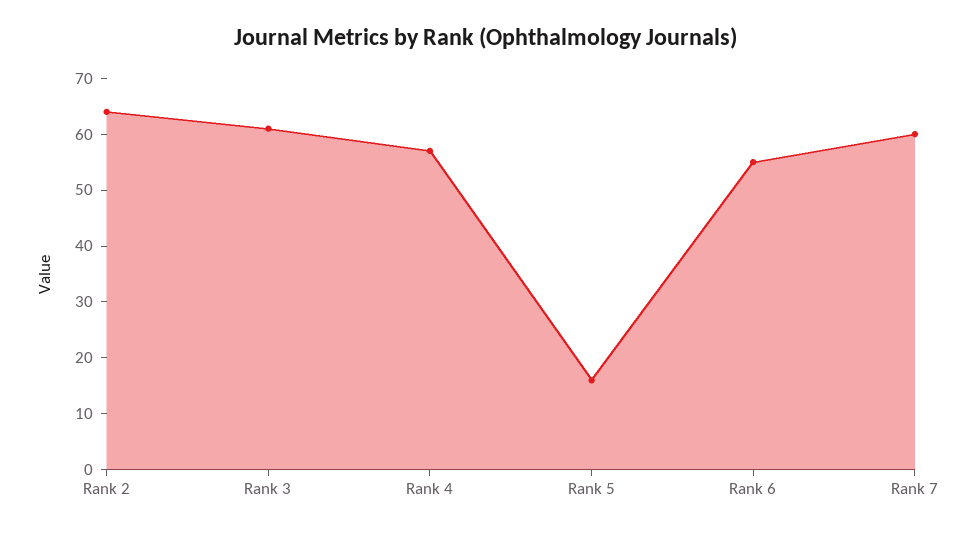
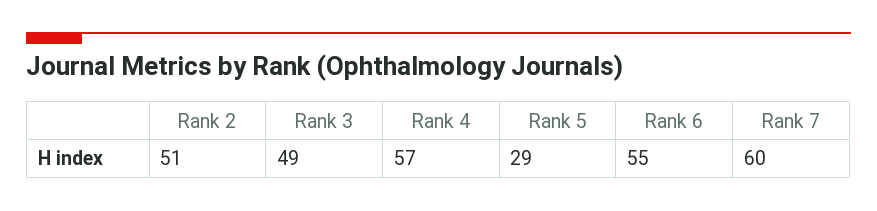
Rank 2: 65 -> 51
Rank 3: 60 -> 49
Rank 5: 15 -> 29

